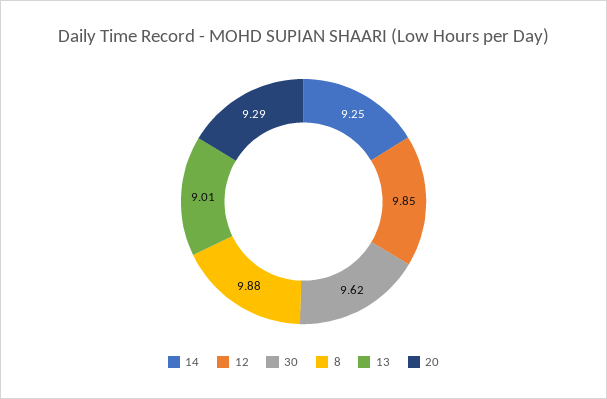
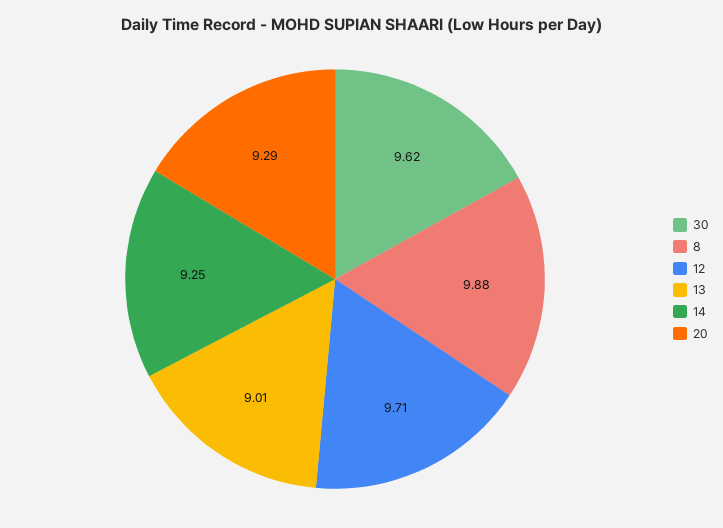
12: 9.85 -> 9.71

